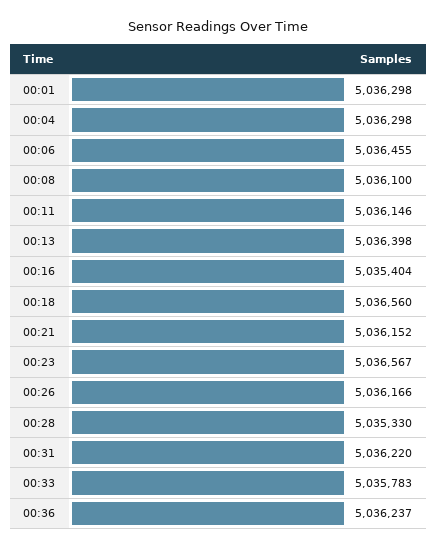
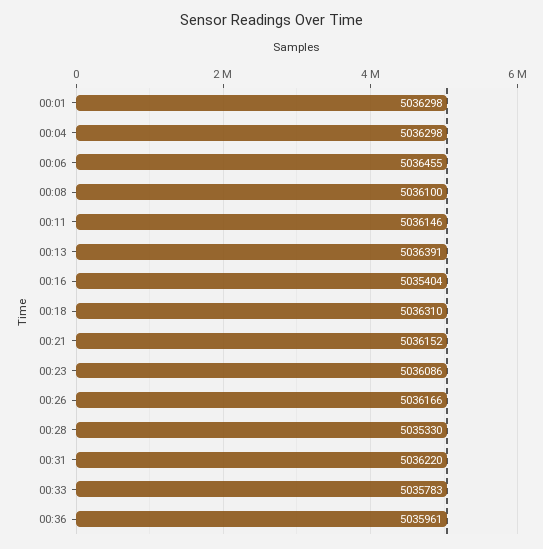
00:13: 5036398 -> 5036391
00:18: 5036560 -> 5036310
00:23: 5036567 -> 5036086
00:36: 5036237 -> 5035961

